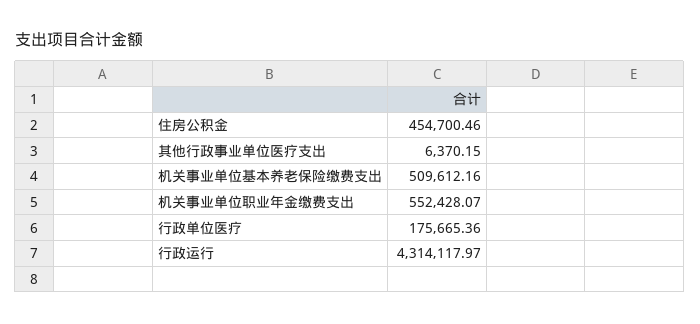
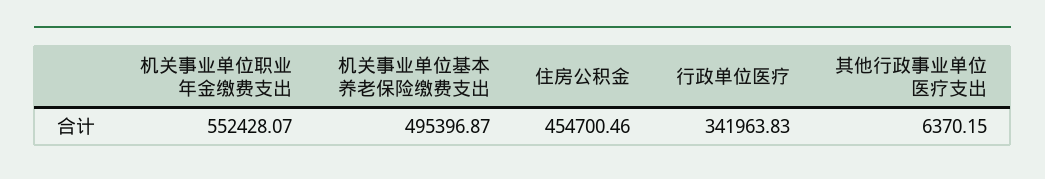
机关事业单位基本养老保险缴费支出: 509612.16 -> 495396.87
行政单位医疗: 175665.36 -> 341963.83
行政运行: 4314117.97 -> none

